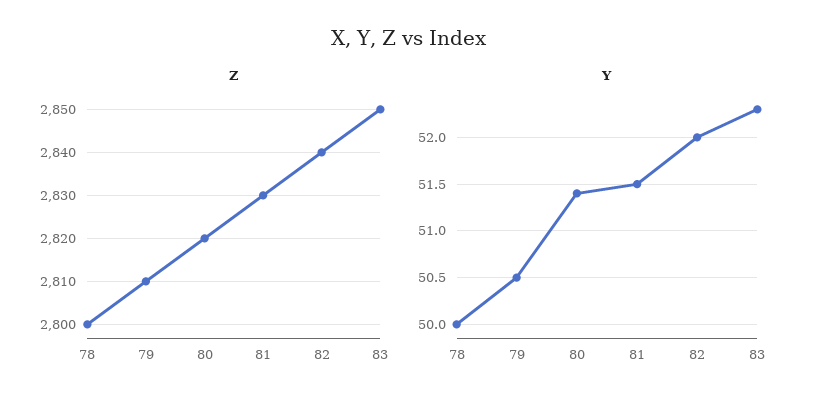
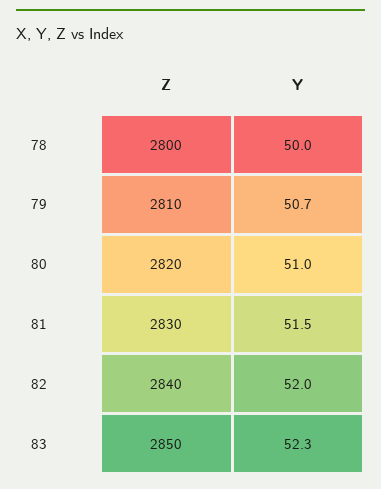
Y, 79: 50.5 -> 50.7
Y, 80: 51.4 -> 51

